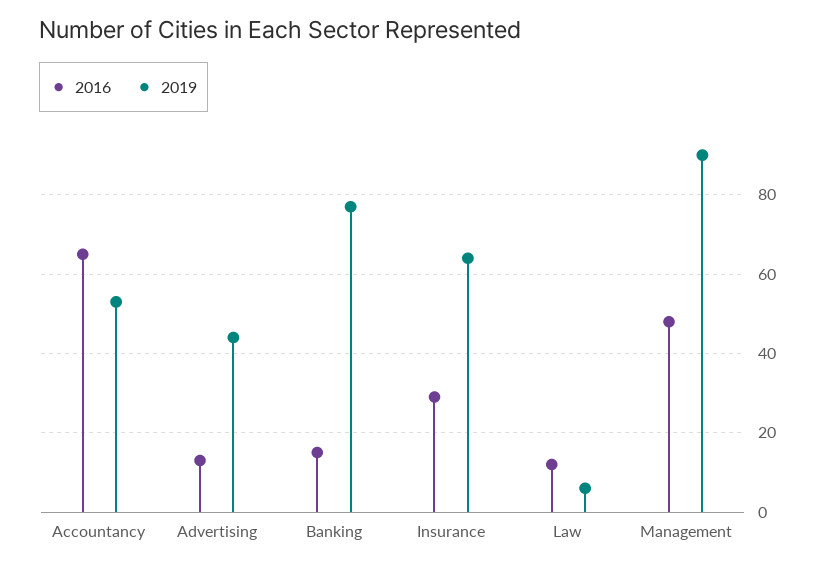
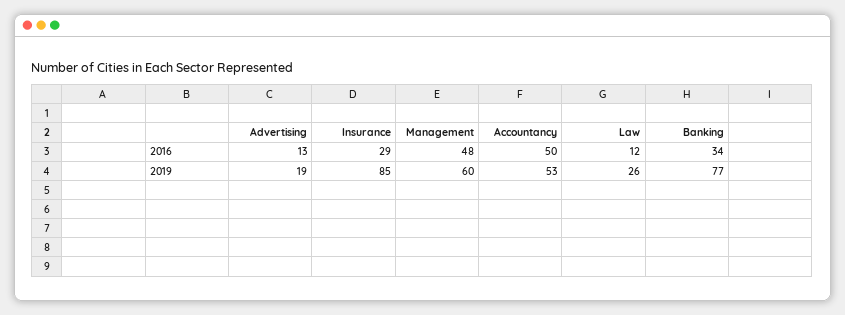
2016, Accountancy: 65 -> 50
2019, Advertising: 45 -> 19
2016, Banking: 15 -> 34
2019, Insurance: 65 -> 85
2019, Law: 5 -> 26
2019, Management: 90 -> 60

